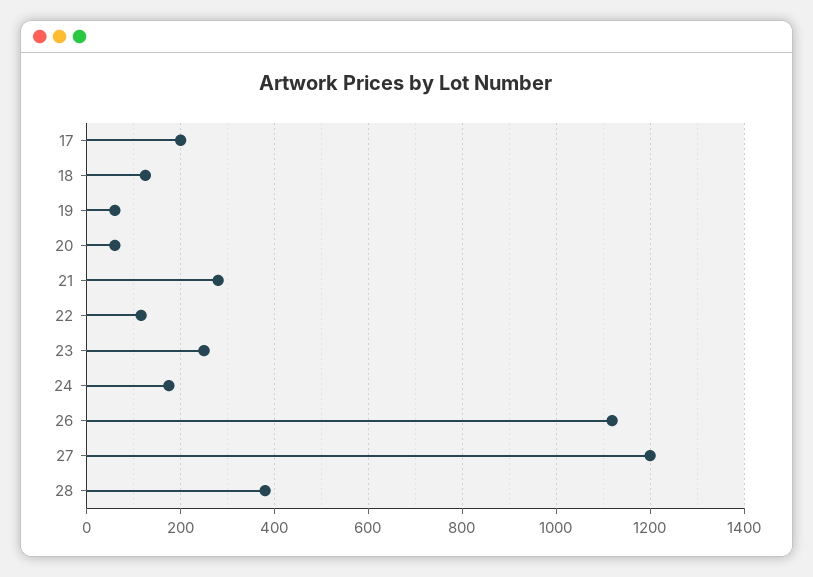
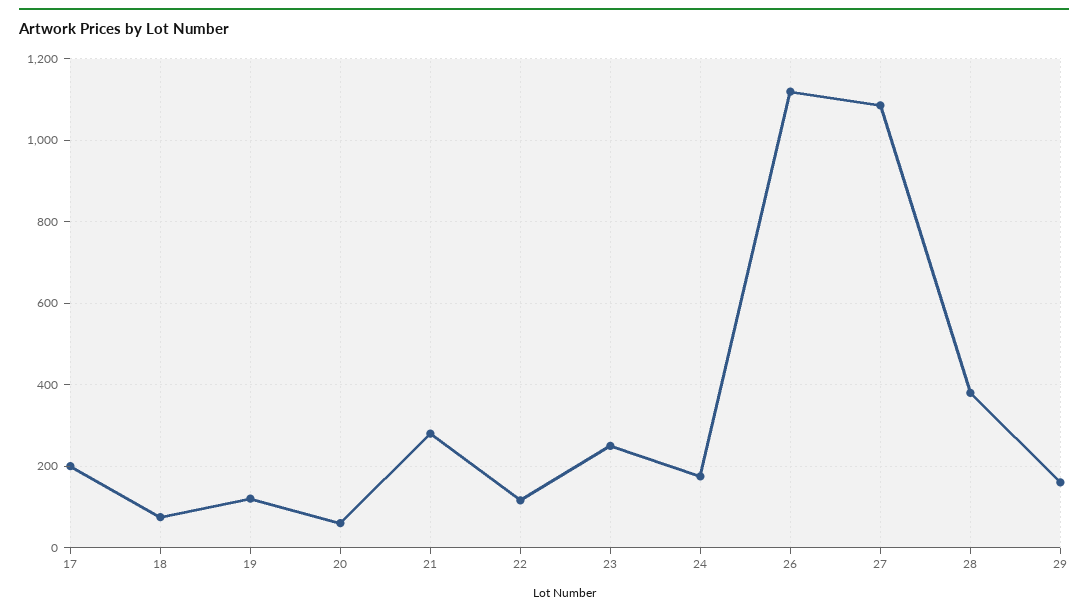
18: 120 -> 80
19: 60 -> 120
27: 1200 -> 1080
29: none -> 160

